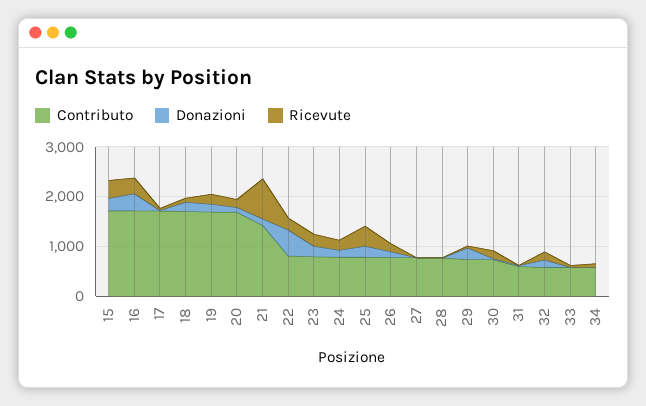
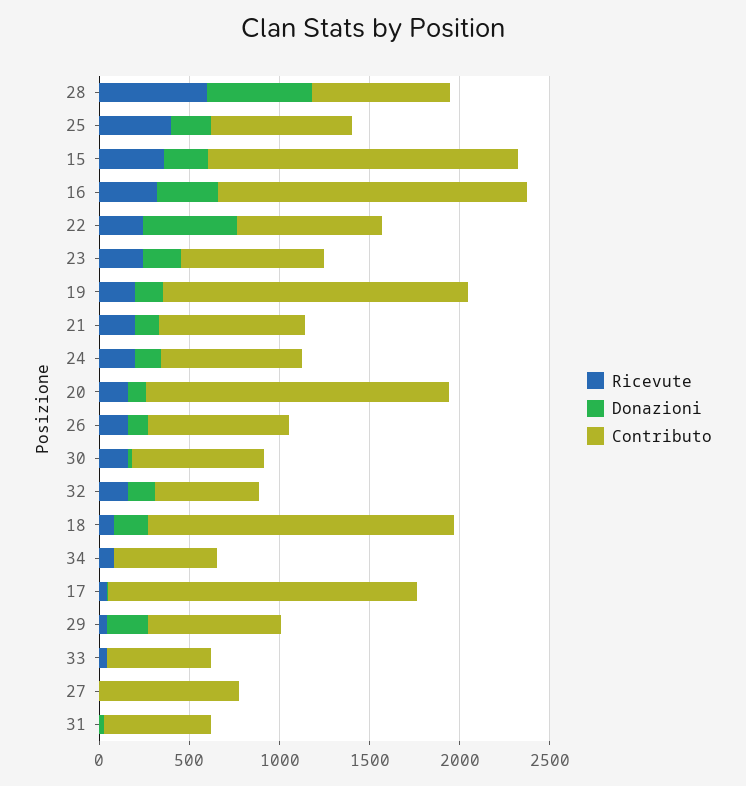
Contributo, 21: 1400 -> 800
Ricevute, 21: 800 -> 200
Donazioni, 28: 0 -> 600
Ricevute, 28: 0 -> 600

